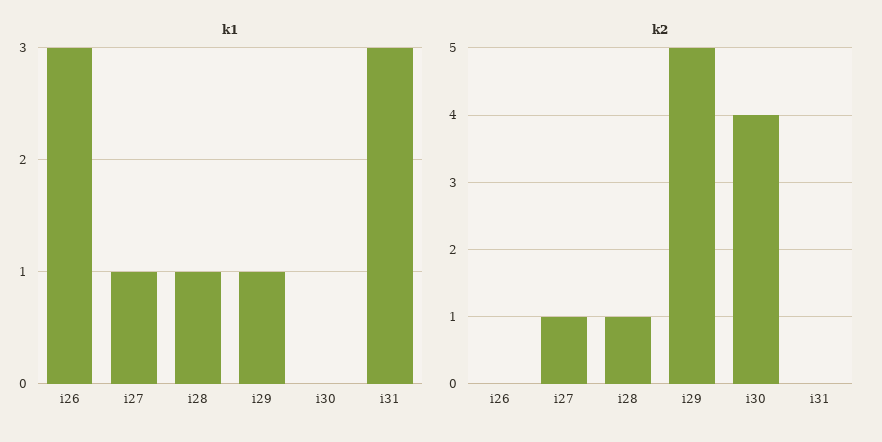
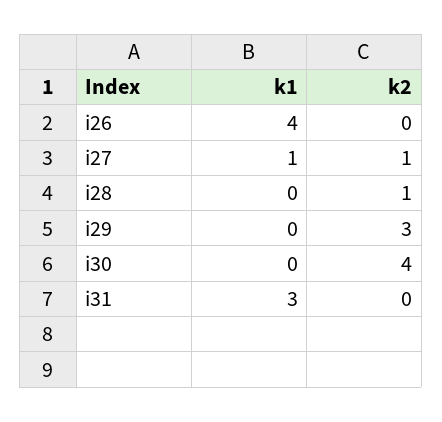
k1, i26: 3 -> 4
k1, i28: 1 -> 0
k1, i29: 1 -> 0
k2, i29: 5 -> 3

